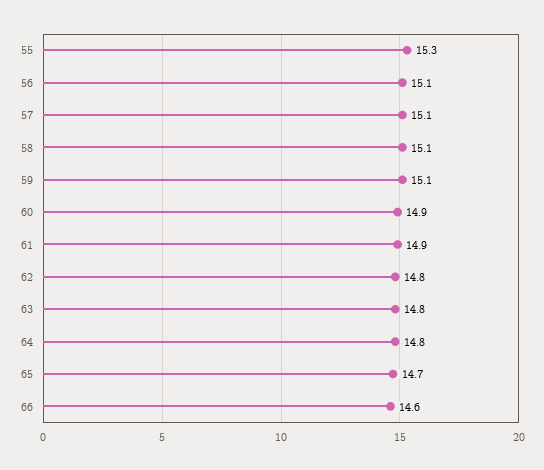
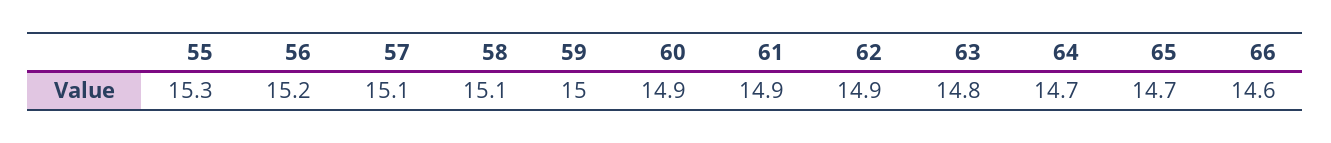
56: 15.1 -> 15.2
59: 15.1 -> 15
62: 14.8 -> 14.9
64: 14.8 -> 14.7

